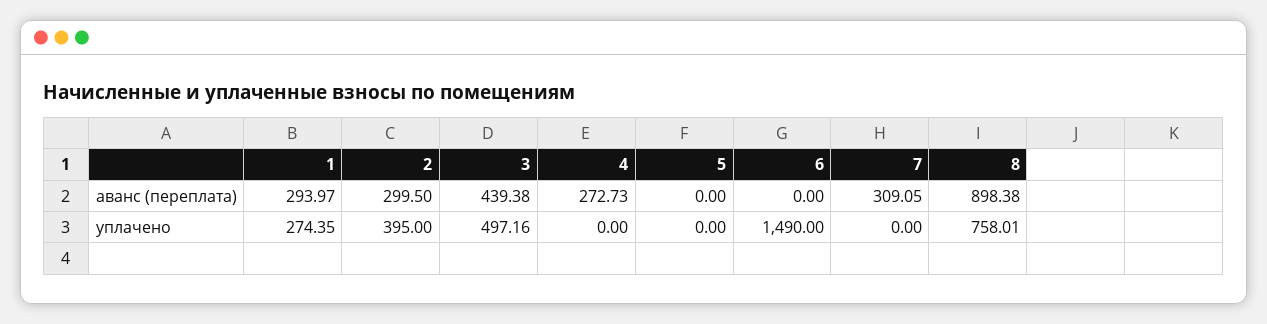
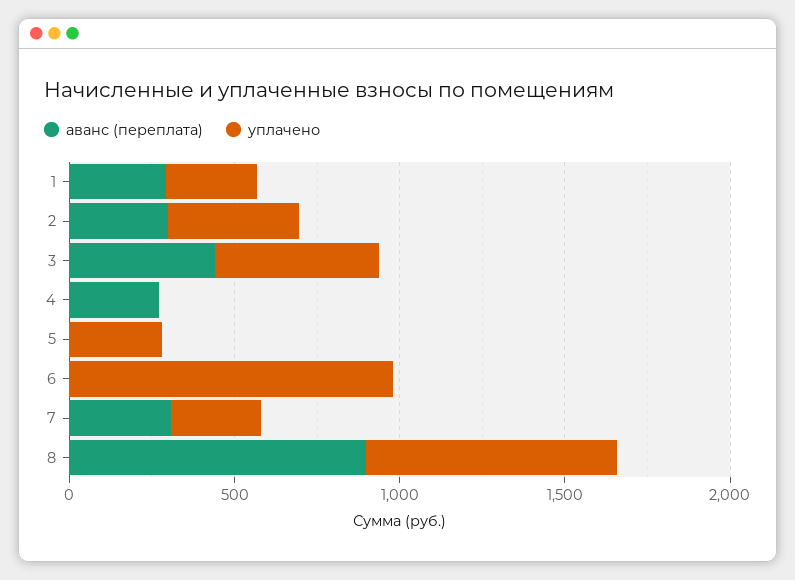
уплачено, 5: 0 -> 300
уплачено, 6: 1490 -> 1000
уплачено, 7: 0 -> 300

